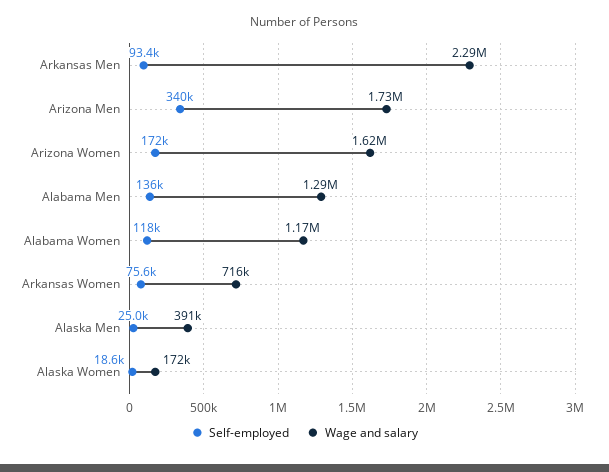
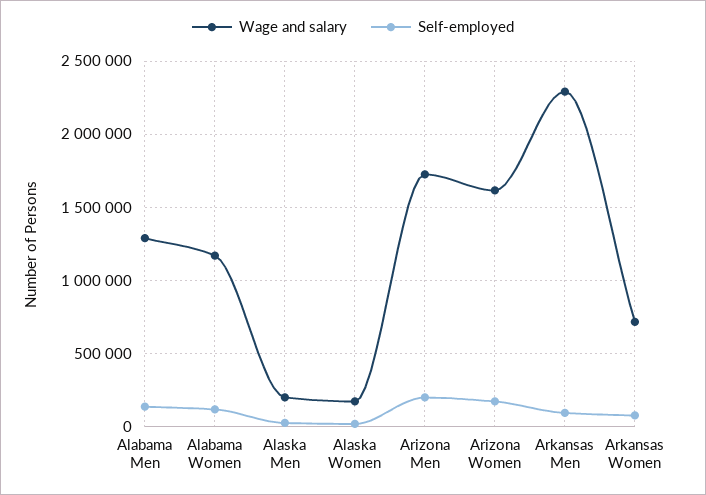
Self-employed, Arizona Men: 340000 -> 200000
Wage and salary, Alaska Men: 391000 -> 200000

